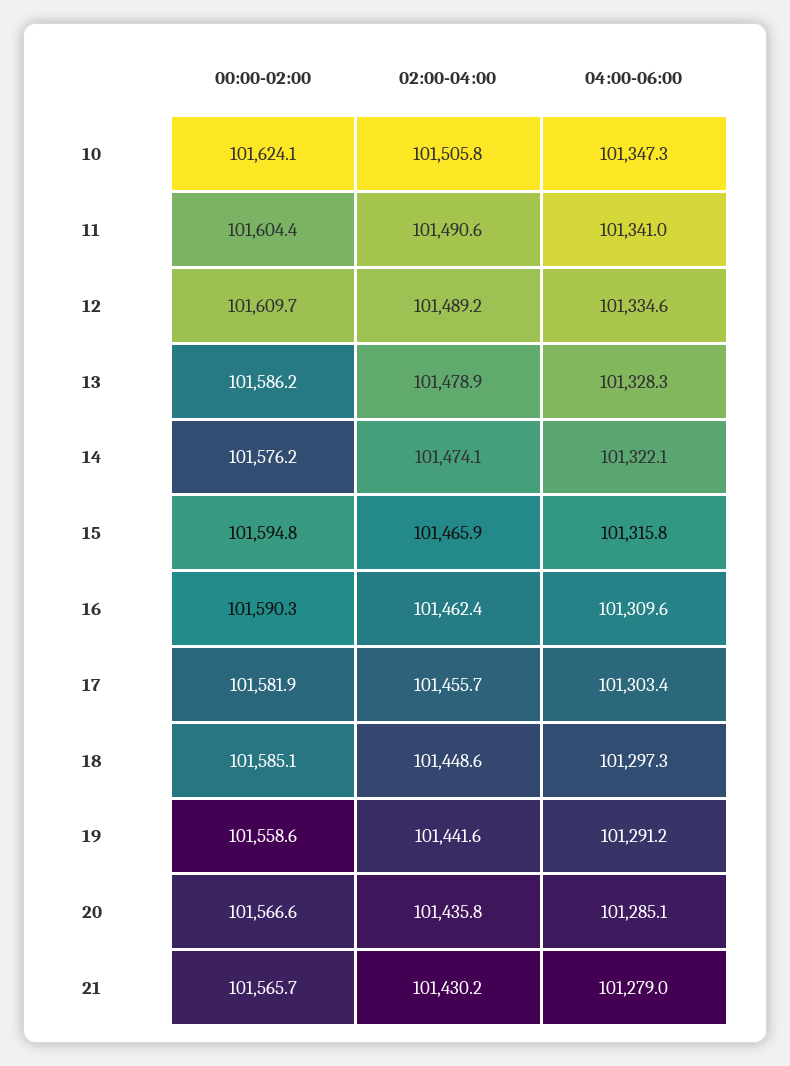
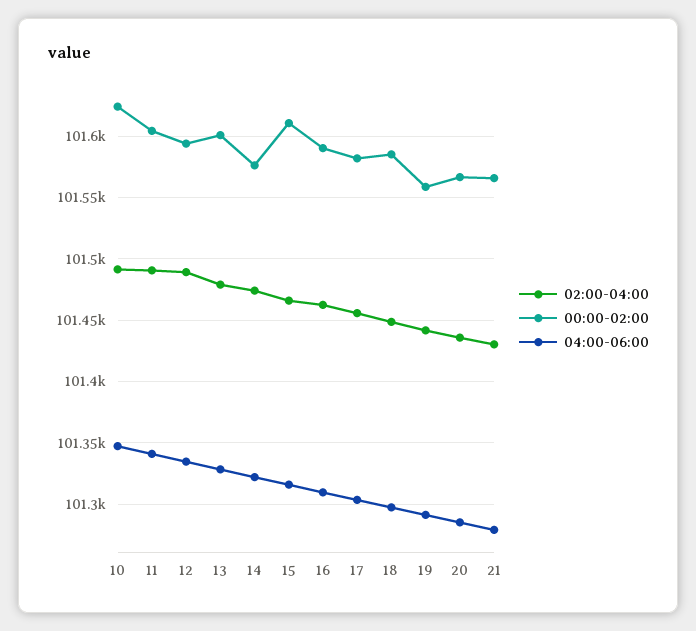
02:00-04:00, 10: 101505.8 -> 101490
00:00-02:00, 12: 101609.7 -> 101595
00:00-02:00, 13: 101586.2 -> 101600
00:00-02:00, 15: 101594.8 -> 101610

